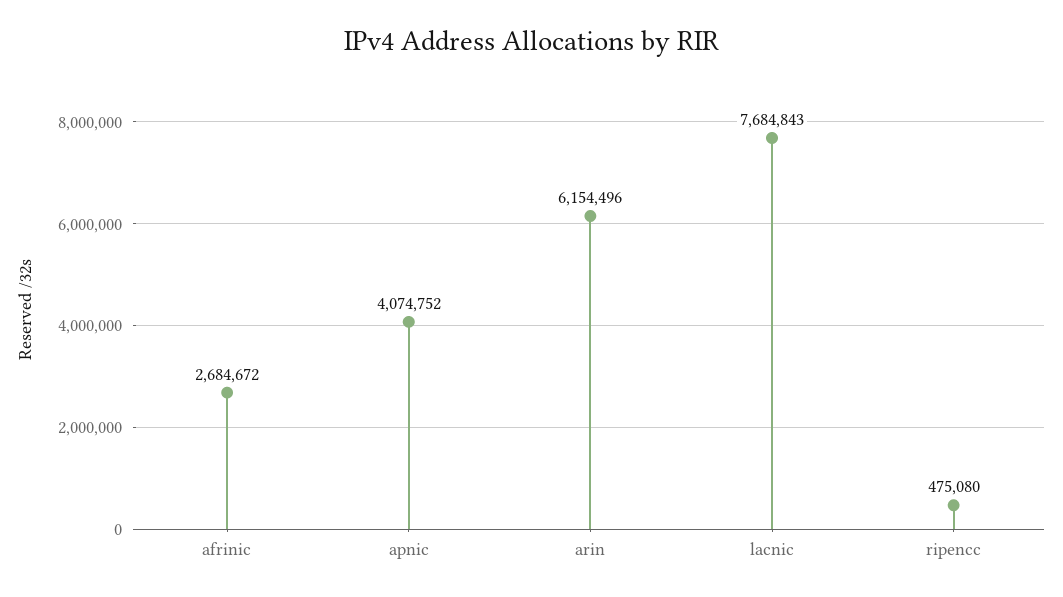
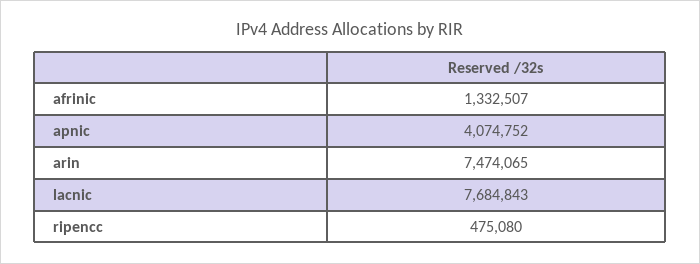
afrinic: 2684672 -> 1332507
arin: 6154496 -> 7474065

